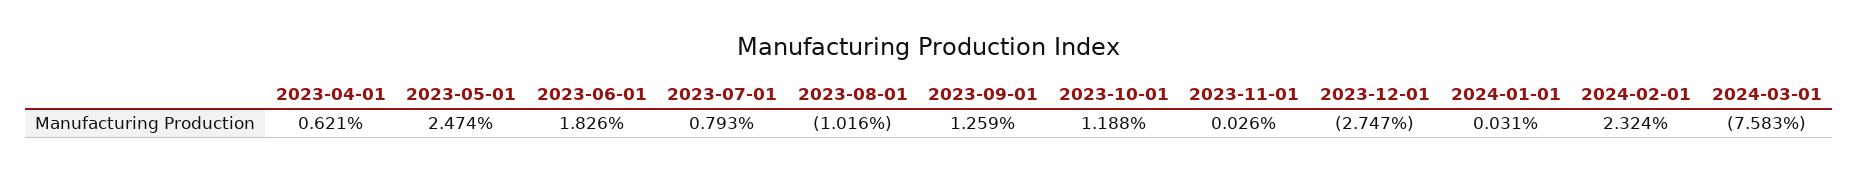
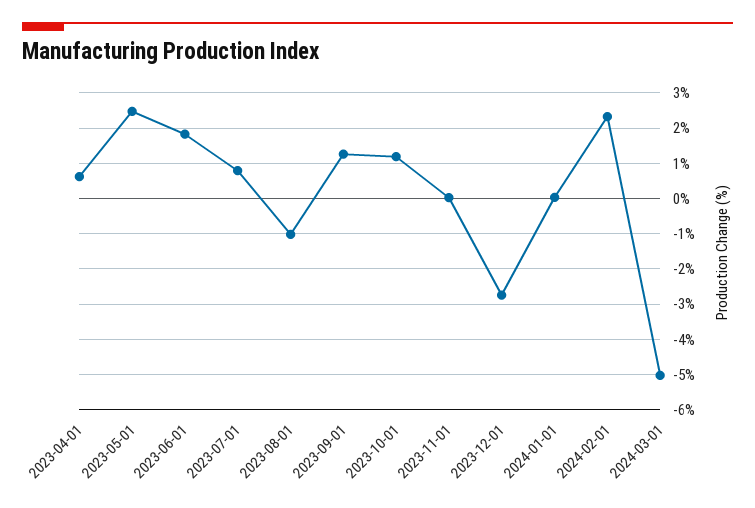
2024-03-01: -7.583 -> -5

